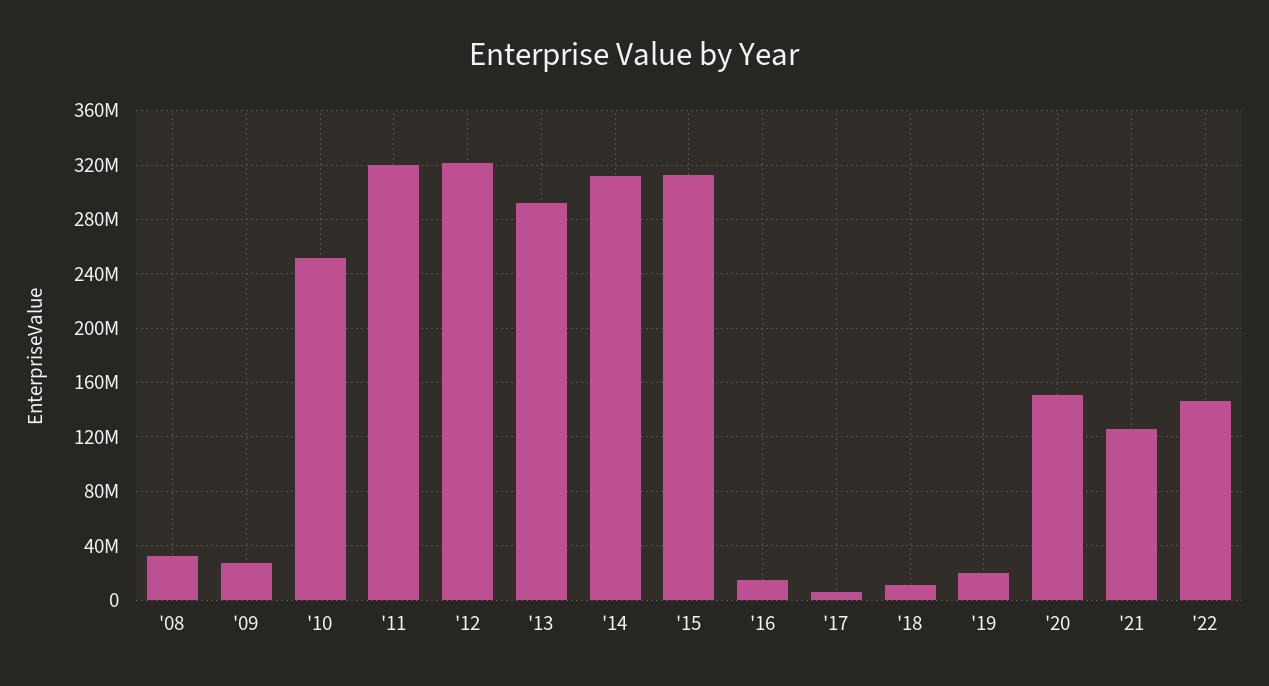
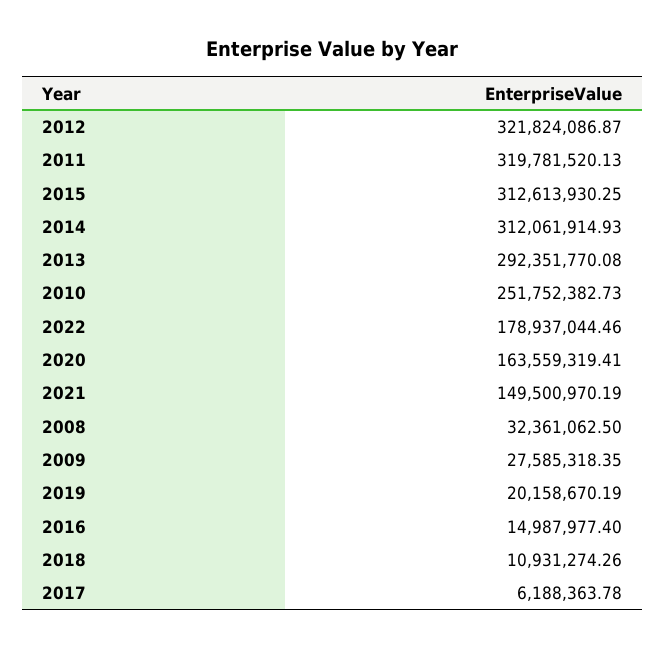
'20: 150000000 -> 163559319.41
'21: 125000000 -> 149500970.19
'22: 145000000 -> 178937044.46

